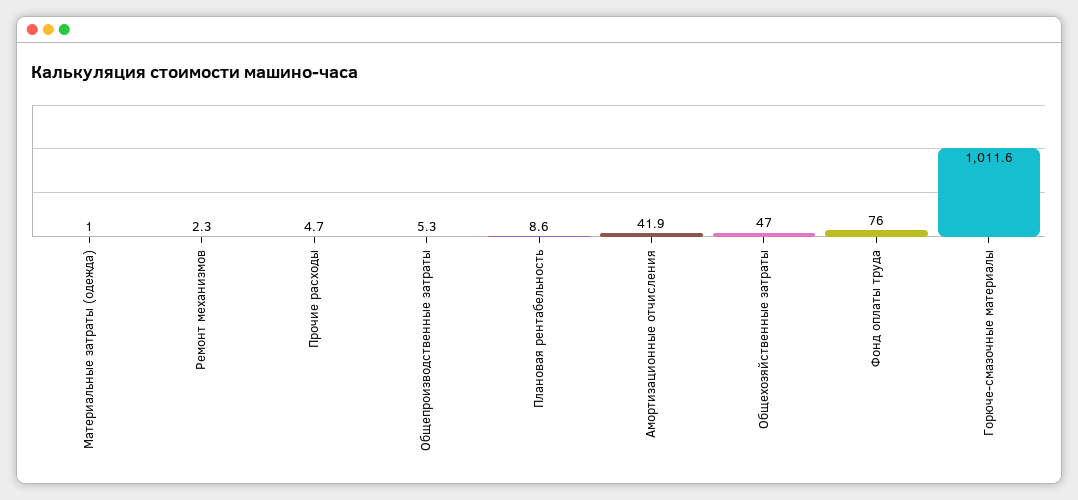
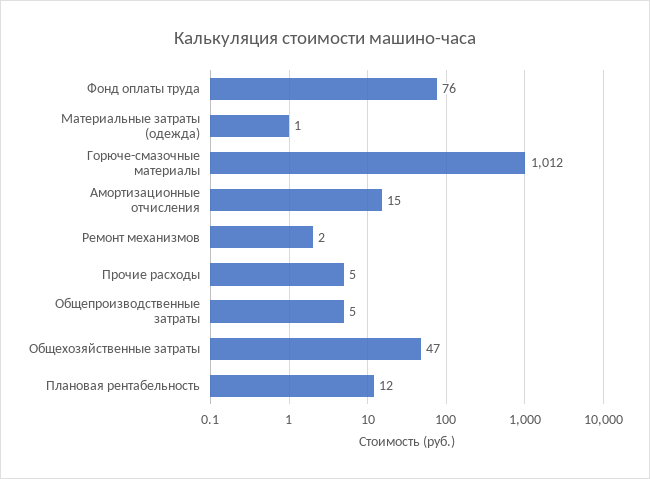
Плановая рентабельность: 8.6 -> 12
Амортизационные отчисления: 41.9 -> 15

